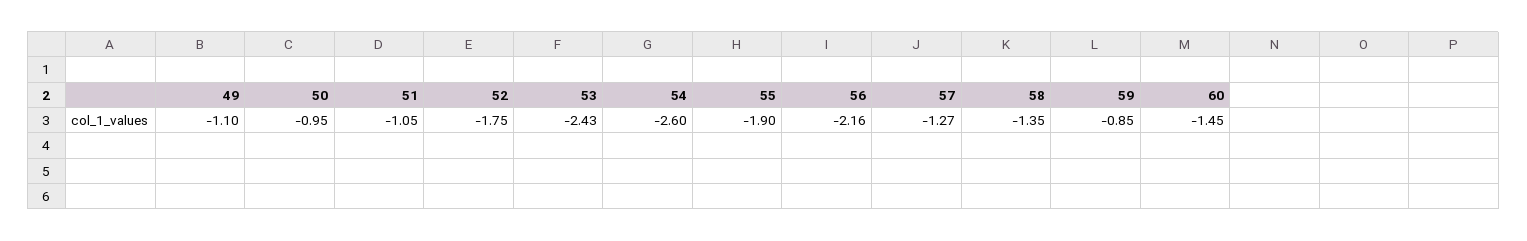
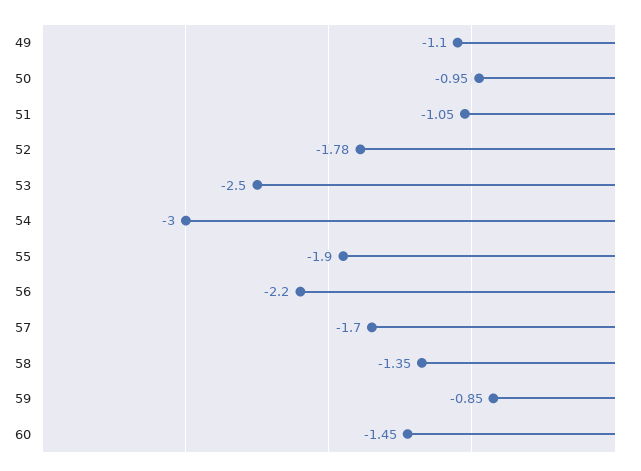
52: -1.75 -> -1.78
53: -2.43 -> -2.5
54: -2.6 -> -3
56: -2.16 -> -2.2
57: -1.27 -> -1.7

